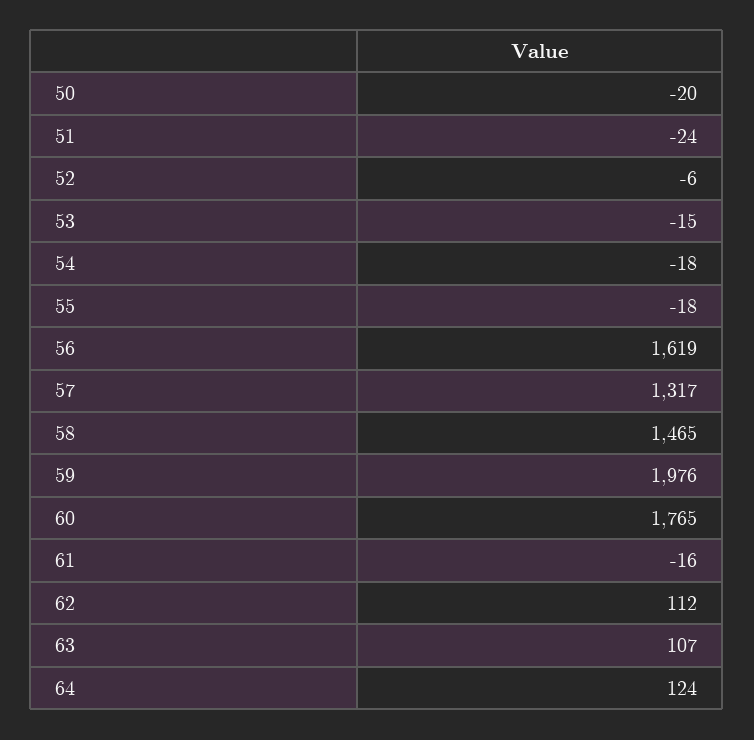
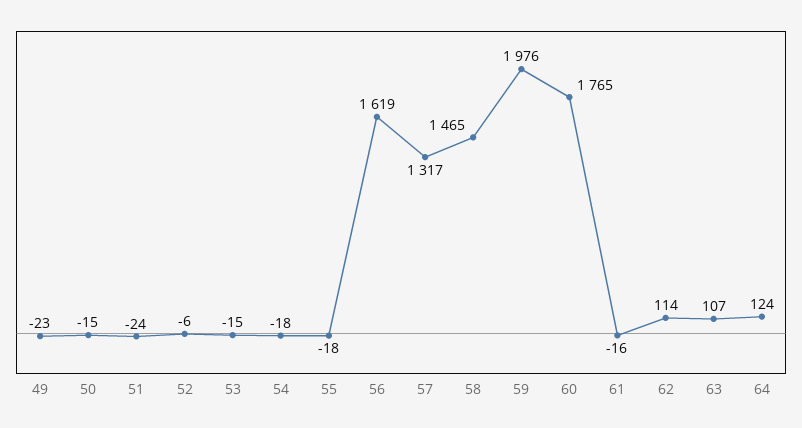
50: -20 -> -15
62: 112 -> 114
49: none -> -23

